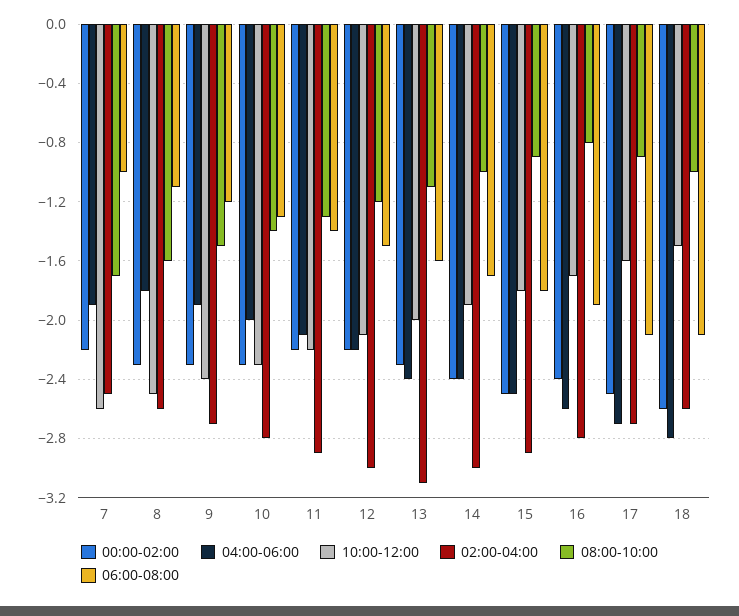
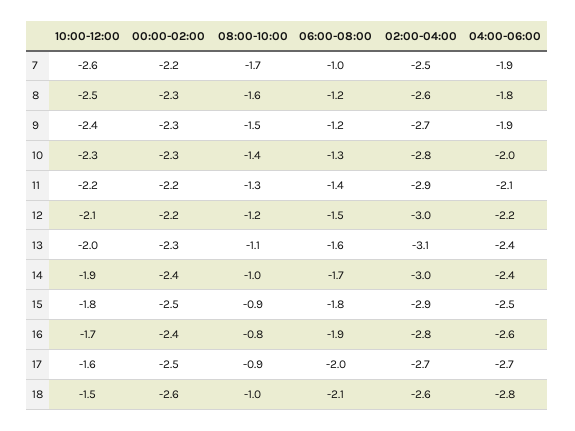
06:00-08:00, 8: -1.1 -> -1.2
06:00-08:00, 17: -2.1 -> -2

